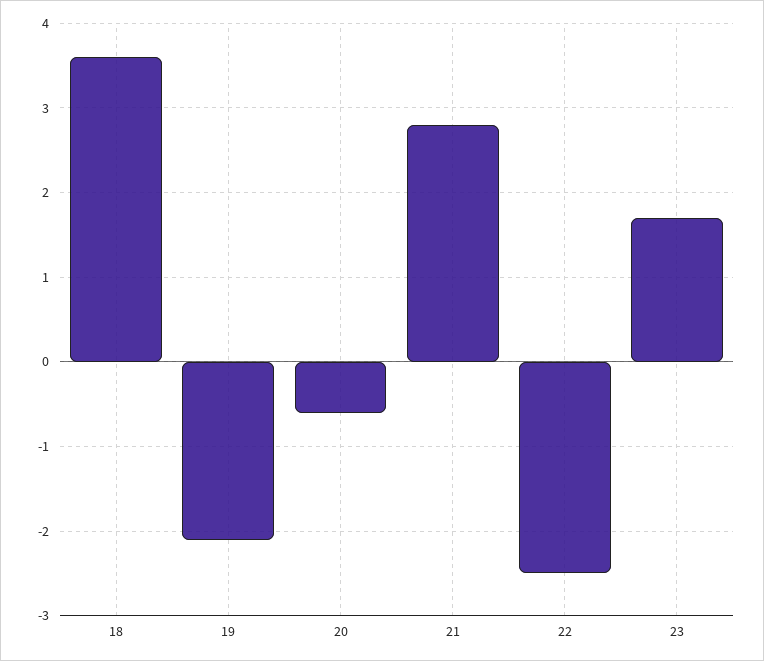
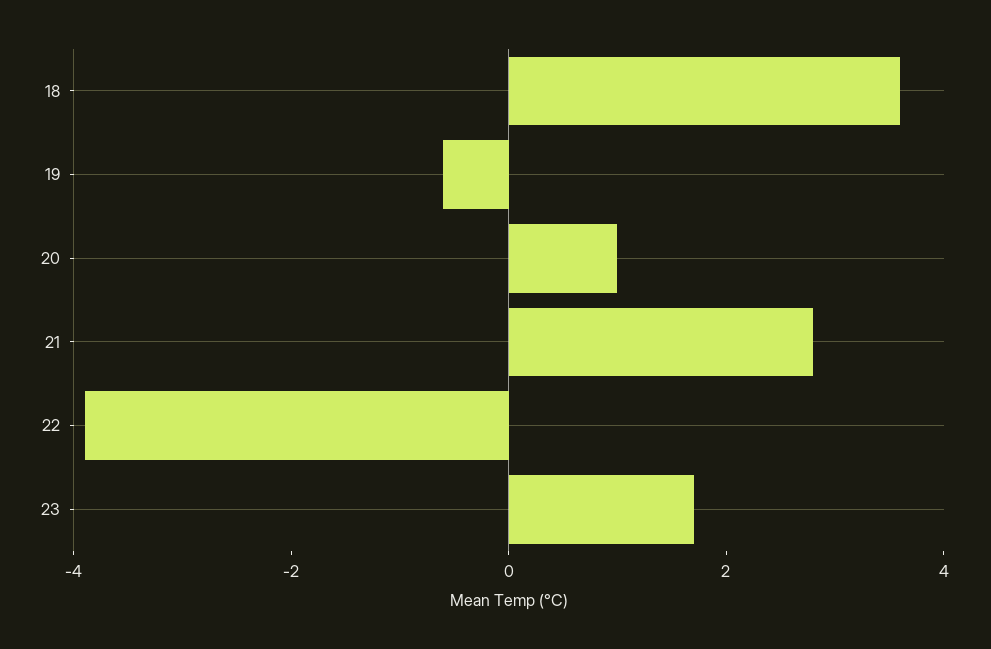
19: -2.1 -> -0.5
20: -0.6 -> 1
22: -2.5 -> -4

